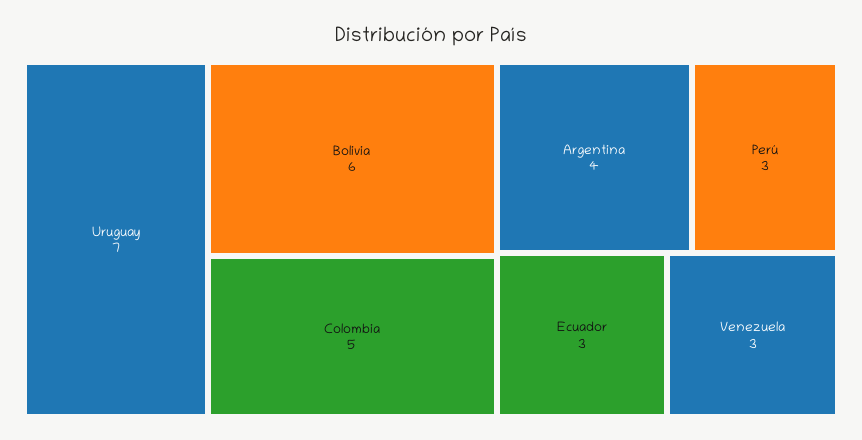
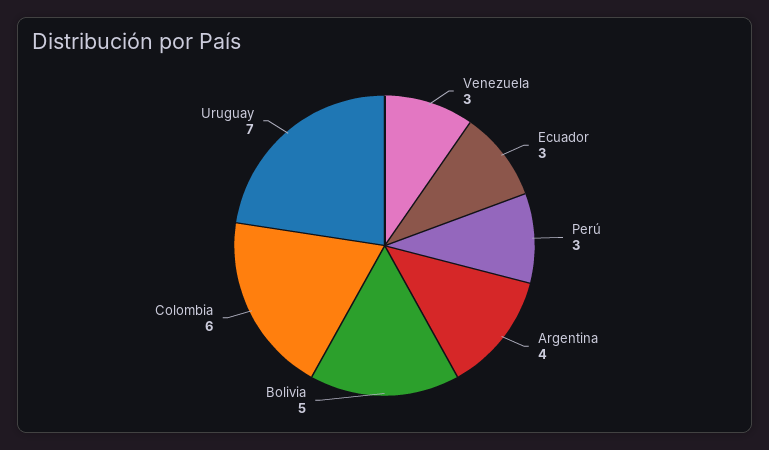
Bolivia: 6 -> 5
Colombia: 5 -> 6

